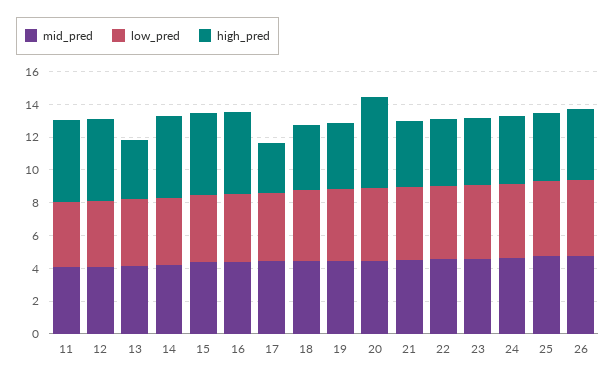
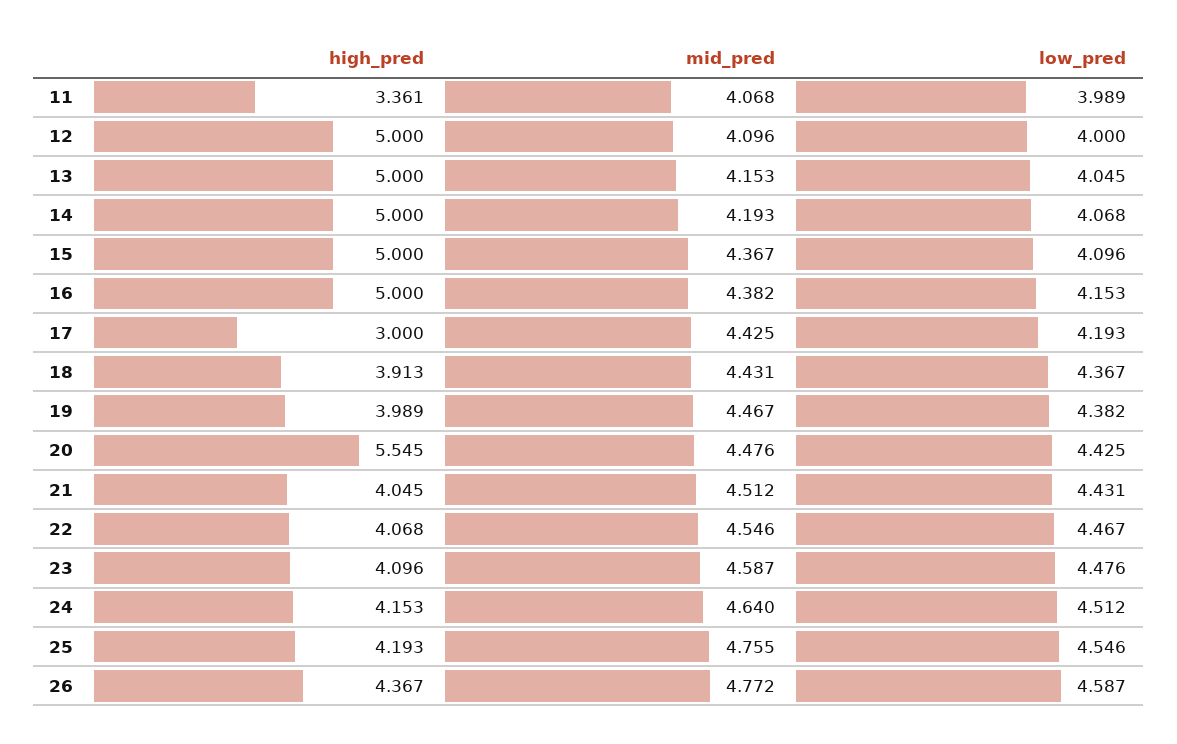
high_pred, 11: 5 -> 3.361
high_pred, 13: 3.5 -> 5

